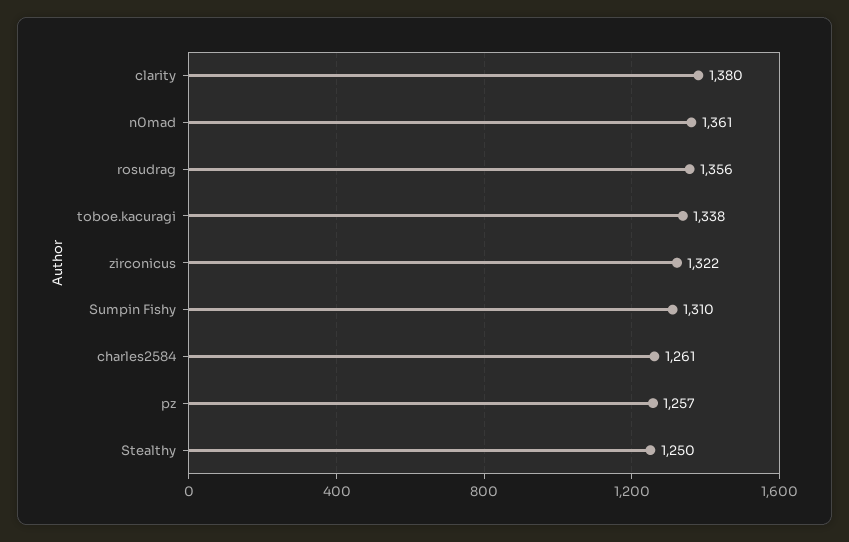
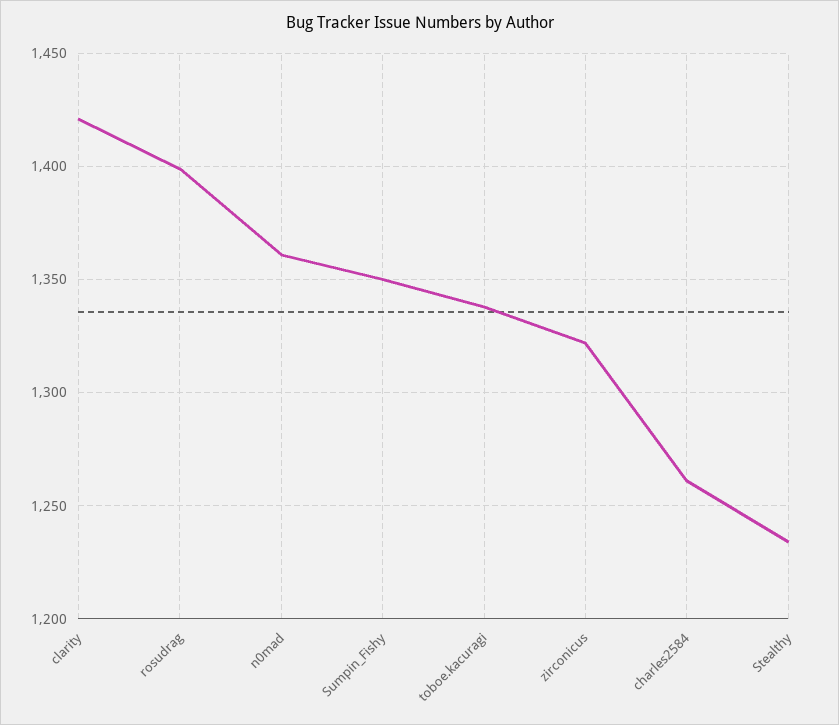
clarity: 1380 -> 1420
rosudrag: 1356 -> 1400
Sumpin Fishy: 1310 -> 1350
pz: 1257 -> none
Stealthy: 1250 -> 1235

